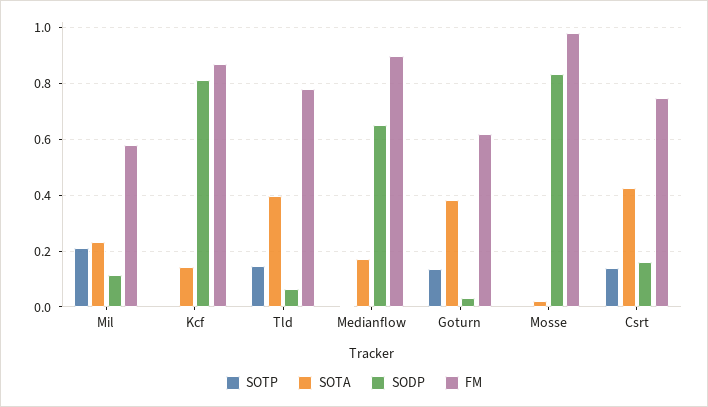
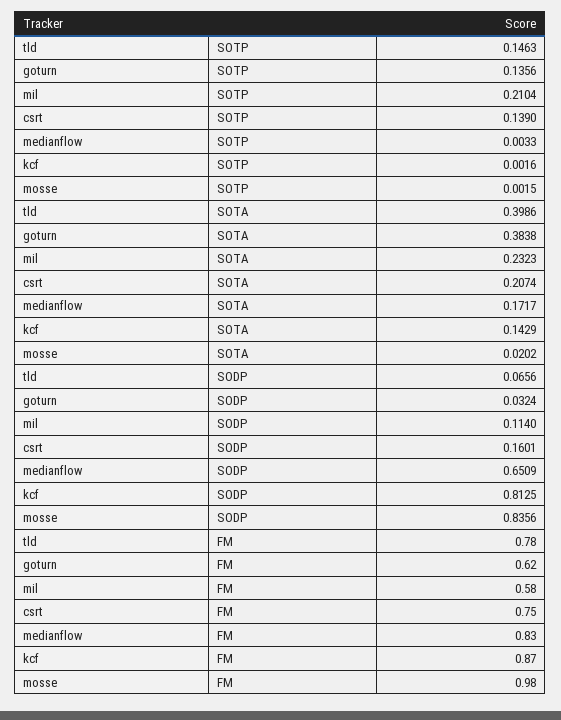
FM, Medianflow: 0.9 -> 0.83
SOTA, Csrt: 0.425 -> 0.2074

